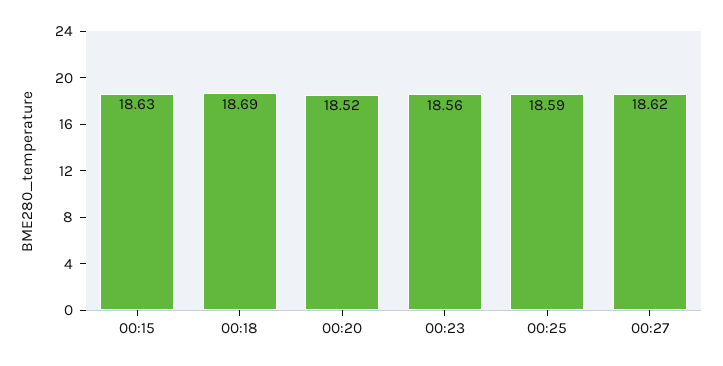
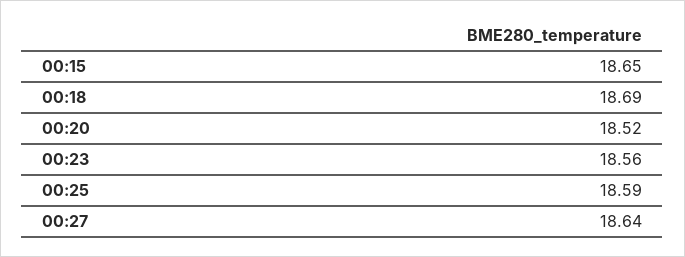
00:15: 18.63 -> 18.65
00:27: 18.62 -> 18.64

